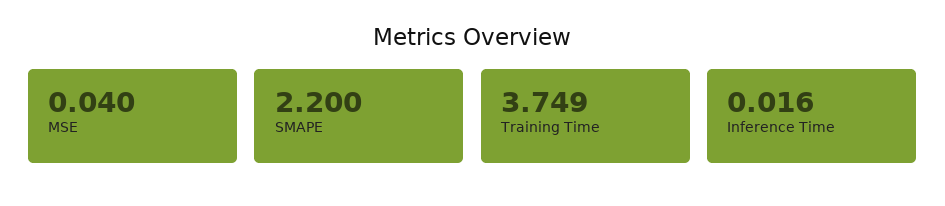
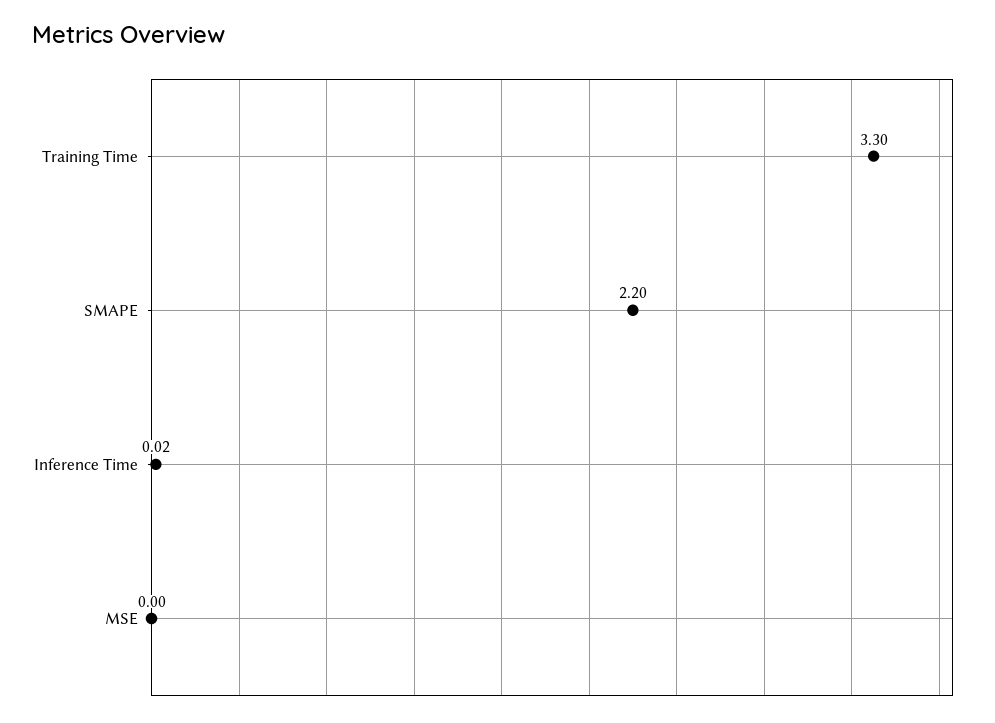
MSE: 0.04 -> 0
Training Time: 3.749 -> 3.3

